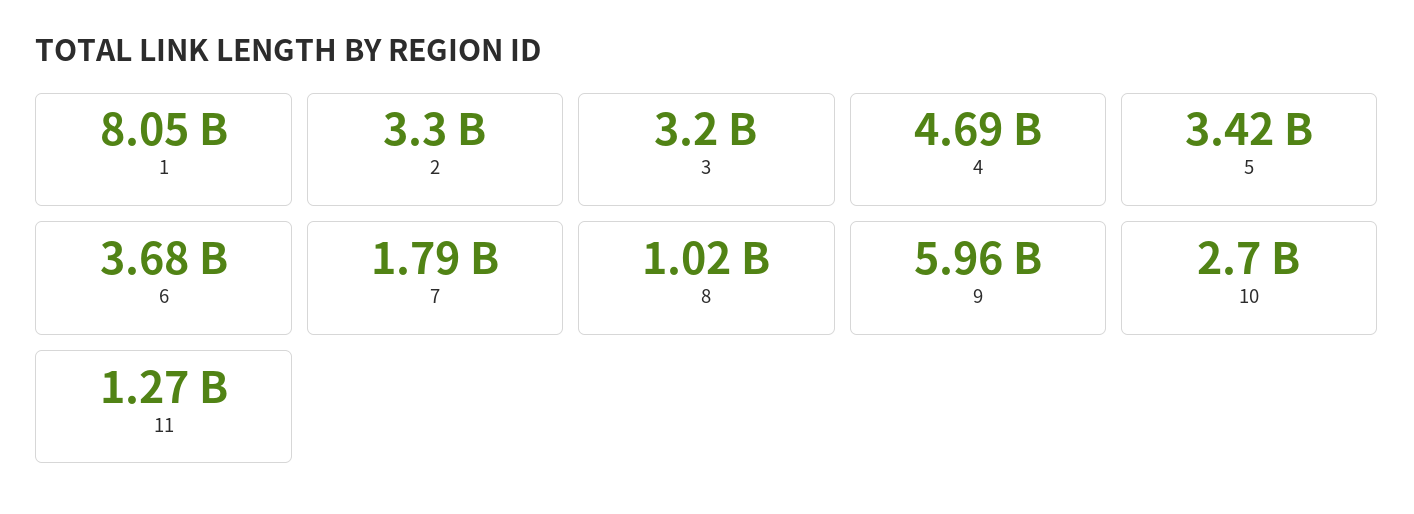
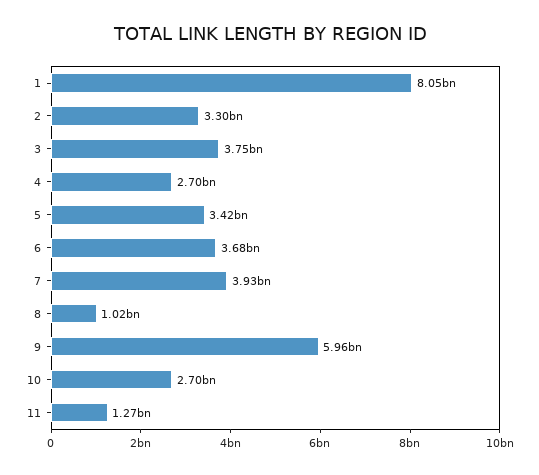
3: 3200000000 -> 3750000000
4: 4690000000 -> 2700000000
7: 1790000000 -> 3930000000

